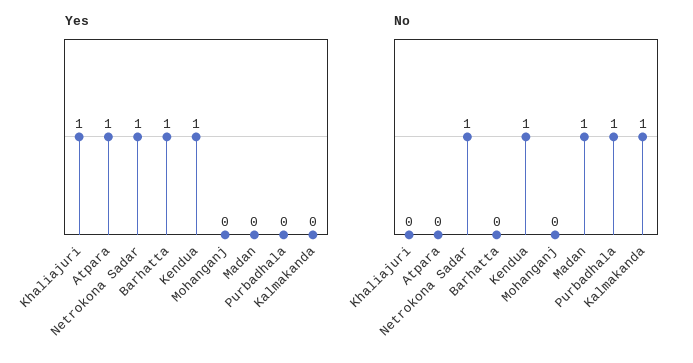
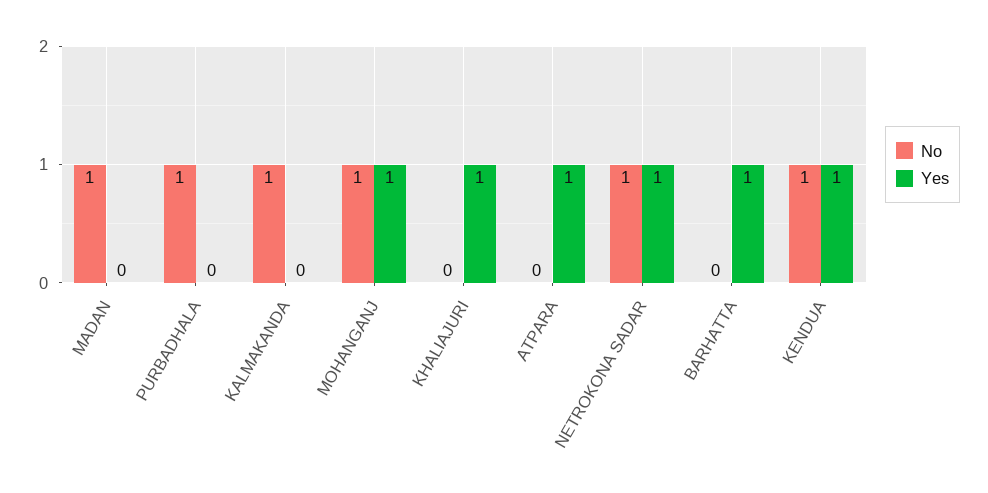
Yes, Mohanganj: 0 -> 1
No, Mohanganj: 0 -> 1

